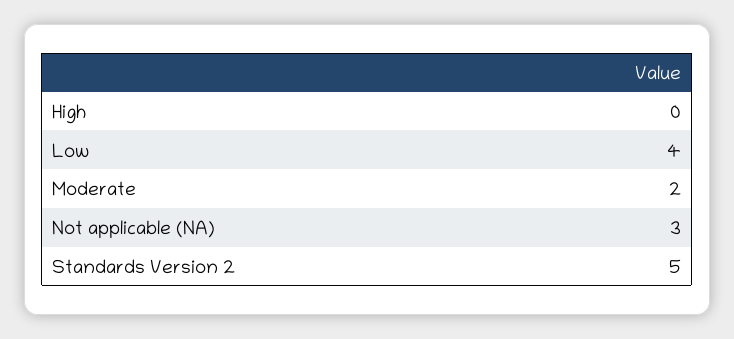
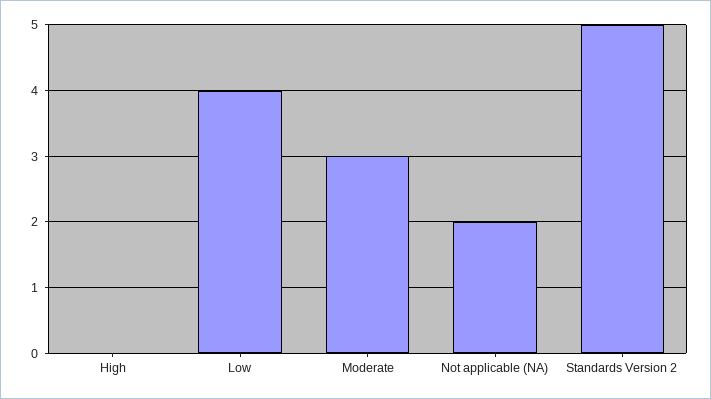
Moderate: 2 -> 3
Not applicable (NA): 3 -> 2

